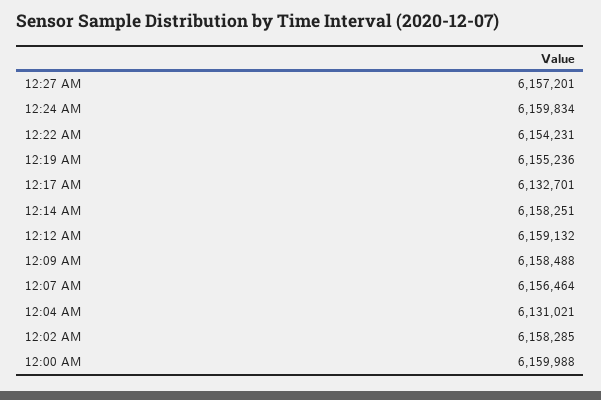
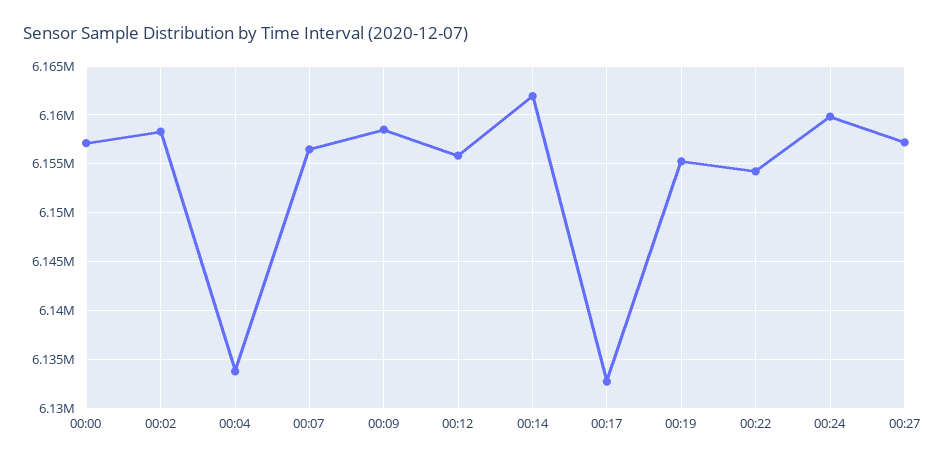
12:14 AM: 6158251 -> 6162000
12:12 AM: 6159132 -> 6156000
12:04 AM: 6131021 -> 6134000
12:00 AM: 6159988 -> 6157000

